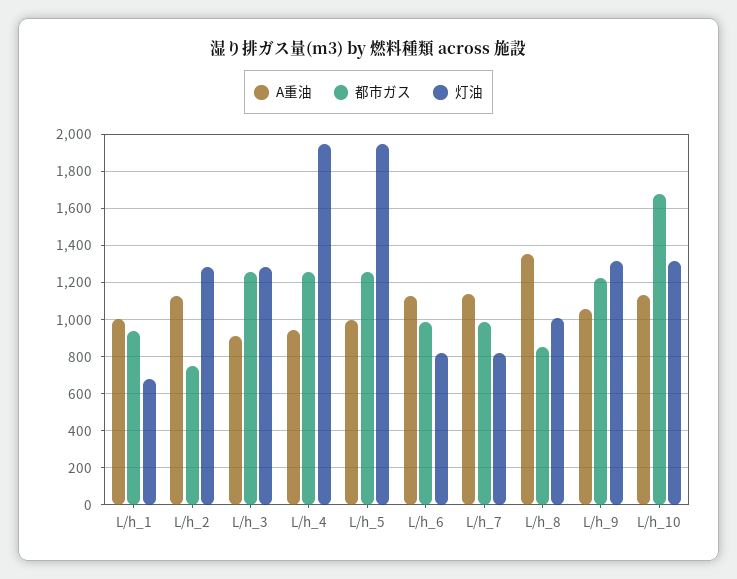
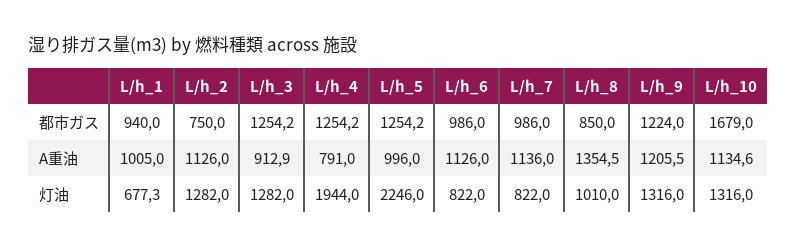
A重油, L/h_4: 950 -> 791
灯油, L/h_5: 1950 -> 2246
A重油, L/h_9: 1050 -> 1205.5

